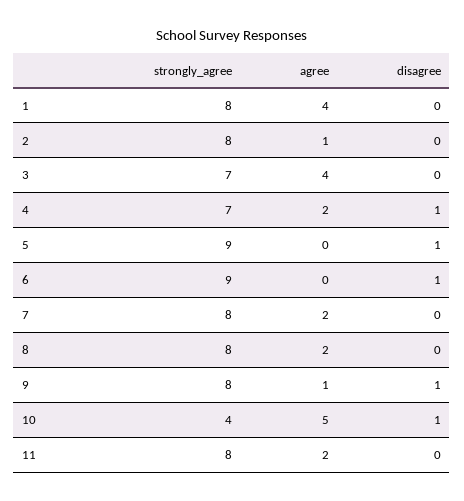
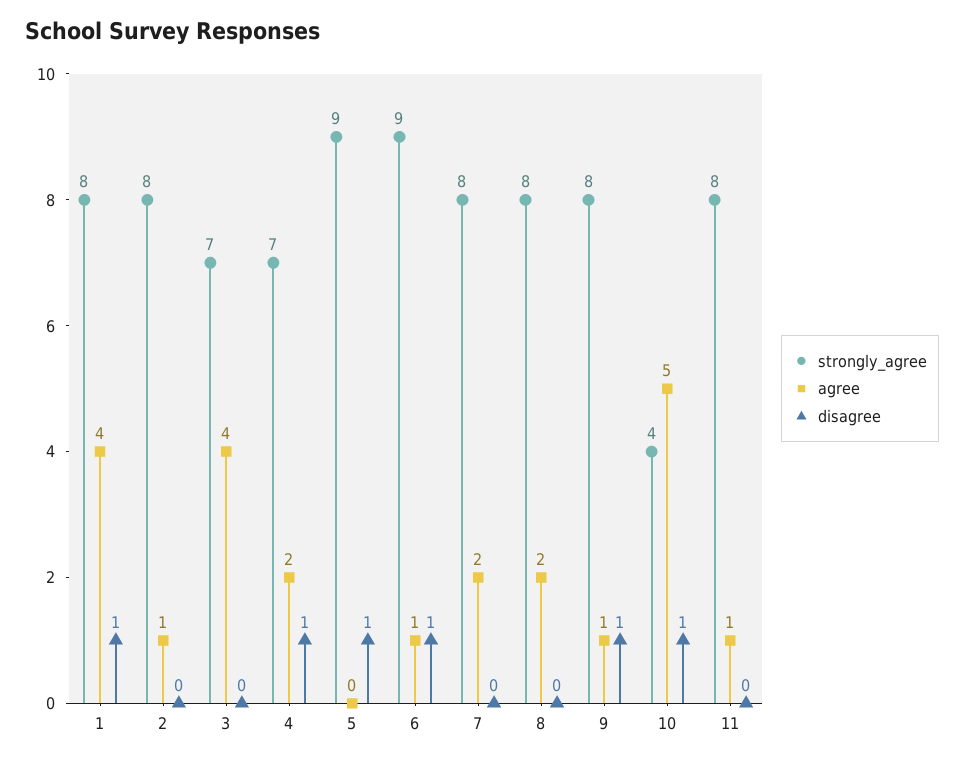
disagree, 1: 0 -> 1
agree, 6: 0 -> 1
agree, 11: 2 -> 1

